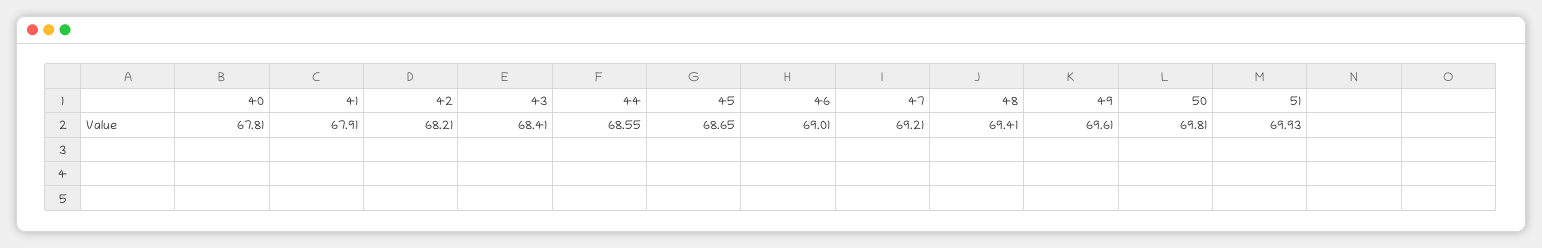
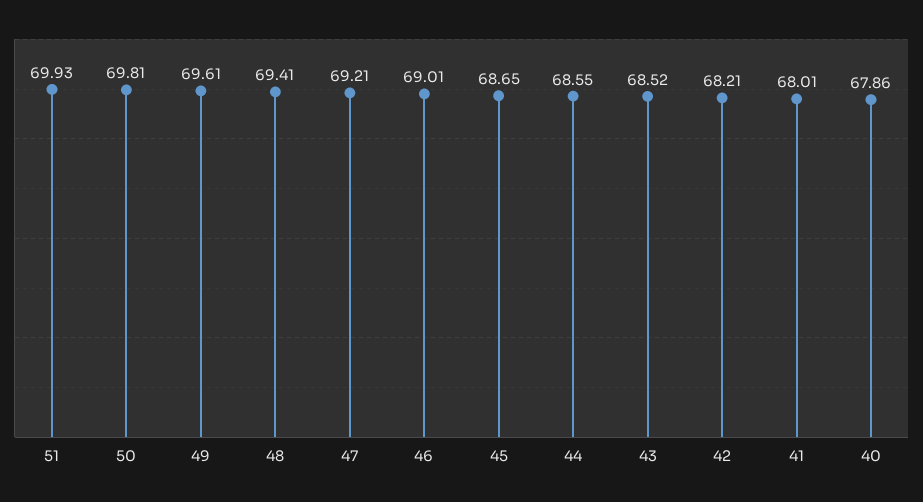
40: 67.81 -> 67.86
41: 67.91 -> 68.01
43: 68.41 -> 68.52

